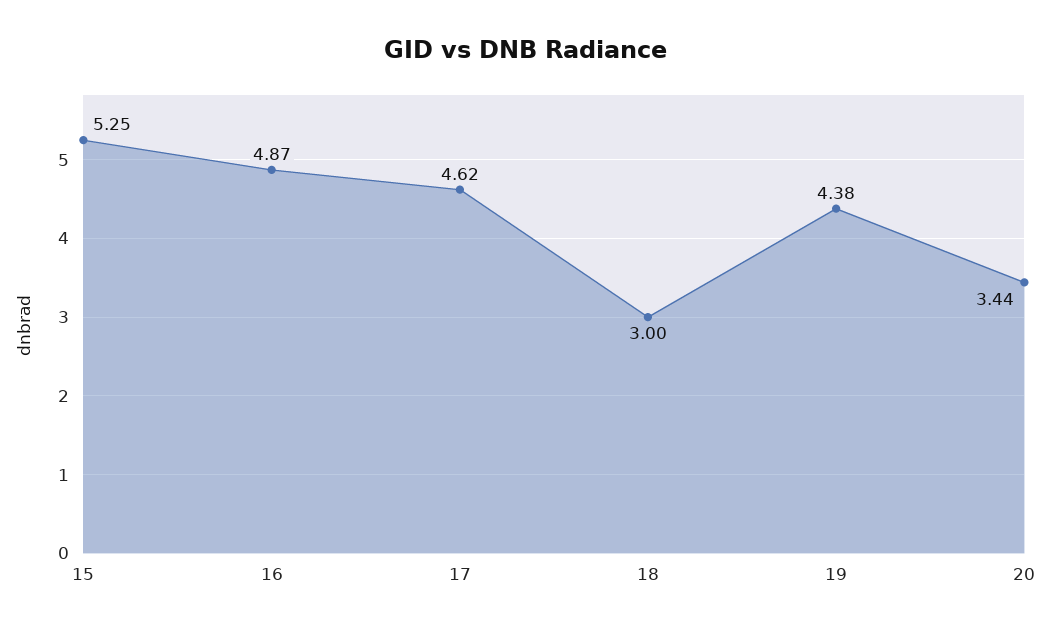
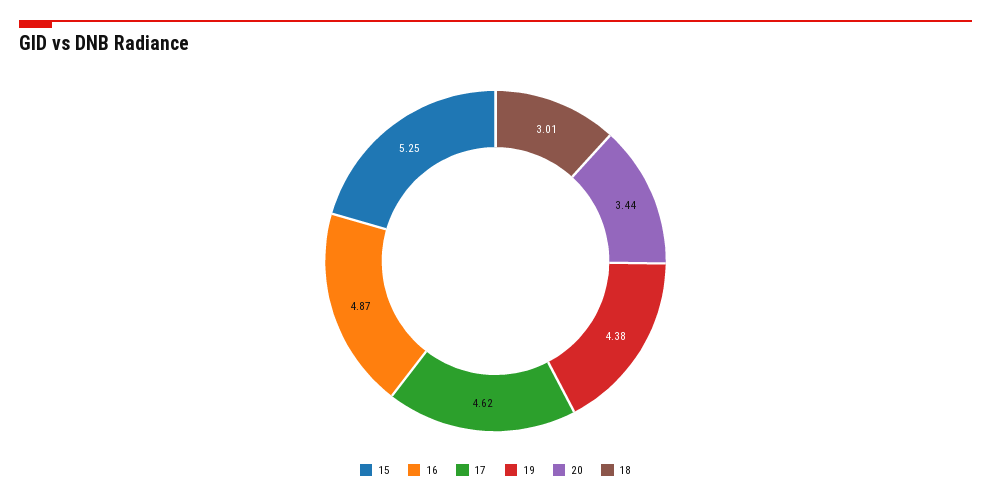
18: 3 -> 3.01

